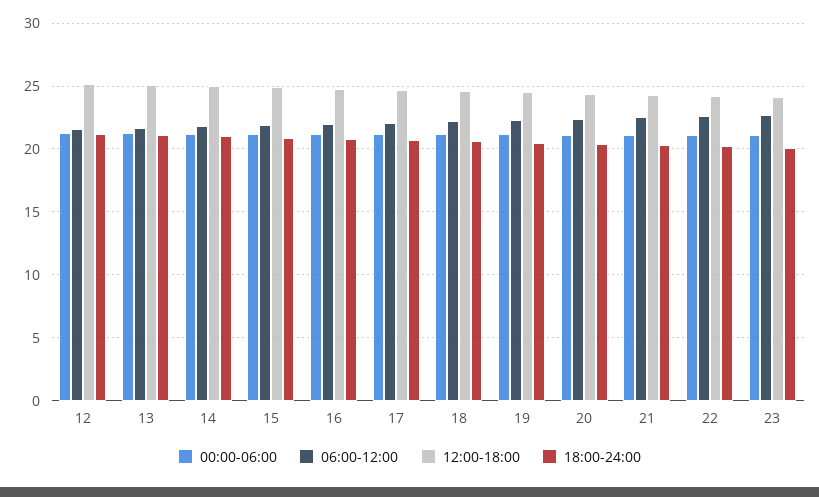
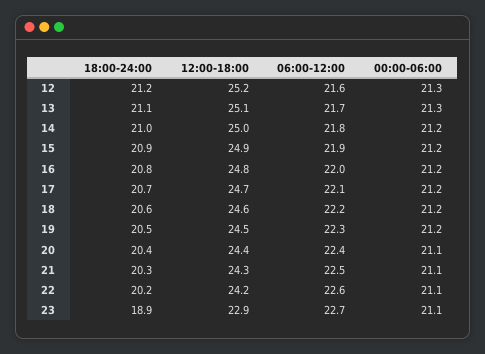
12:00-18:00, 23: 24 -> 22.9
18:00-24:00, 23: 20 -> 18.9

